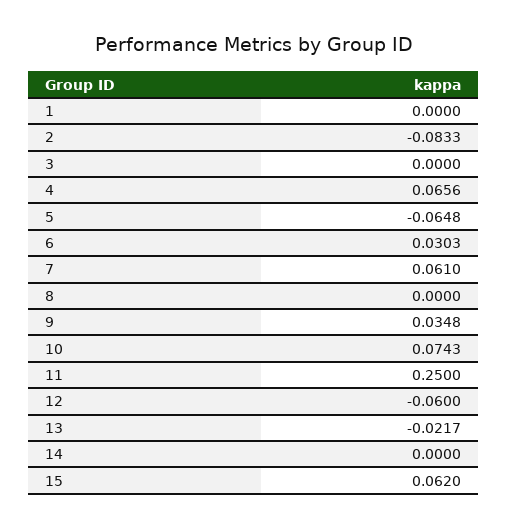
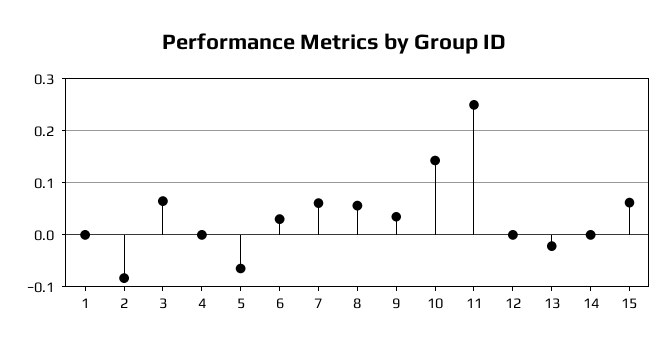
3: 0 -> 0.06
4: 0.0656 -> 0
8: 0 -> 0.06
10: 0.0743 -> 0.14
12: -0.06 -> 0

